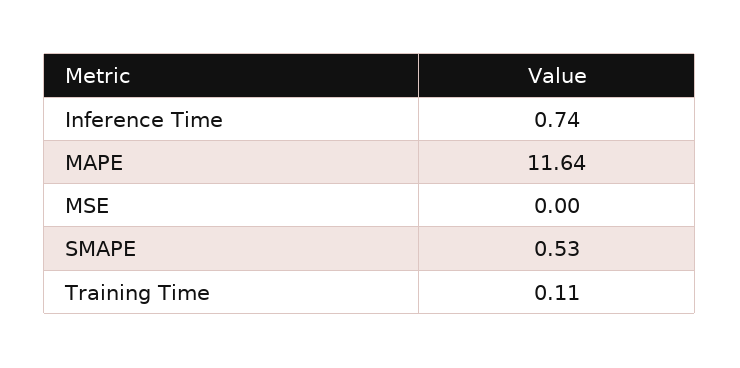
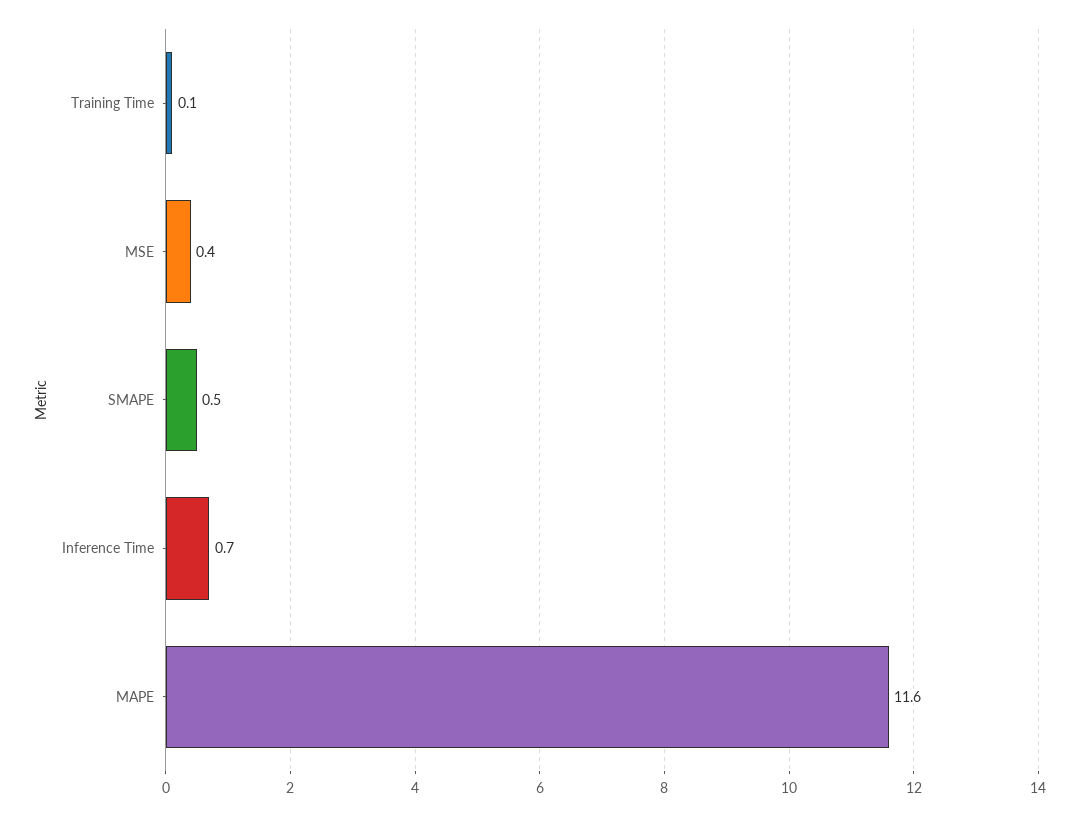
MSE: 0 -> 0.4

